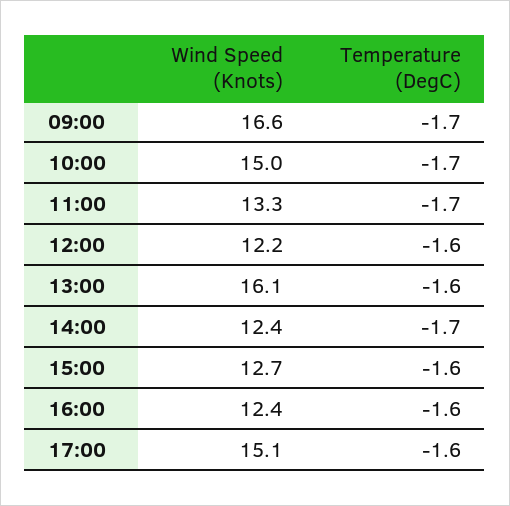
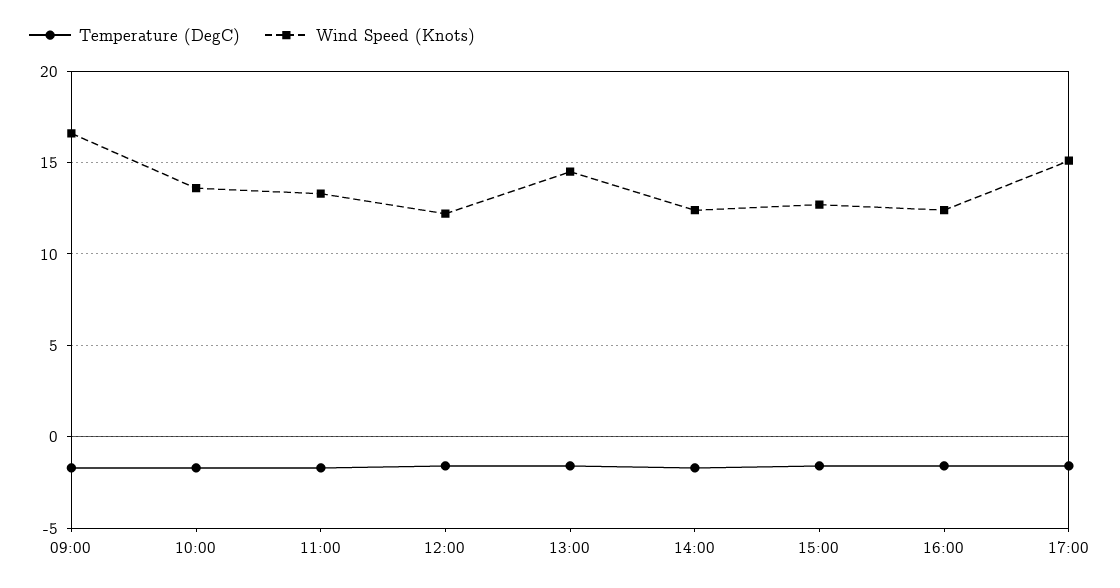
Wind Speed (Knots), 10:00: 15 -> 13.5
Wind Speed (Knots), 13:00: 16.1 -> 14.5

